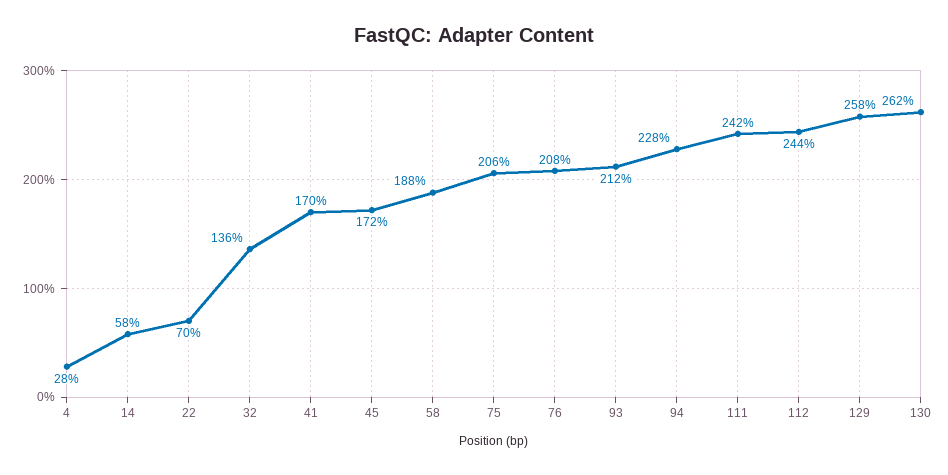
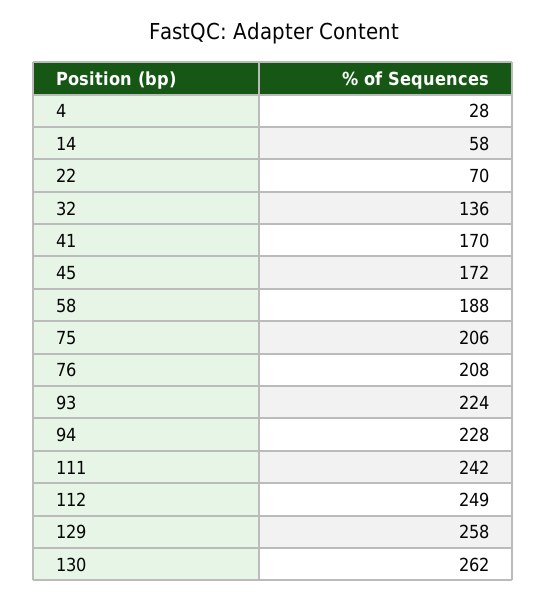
93: 212 -> 224
112: 244 -> 249

